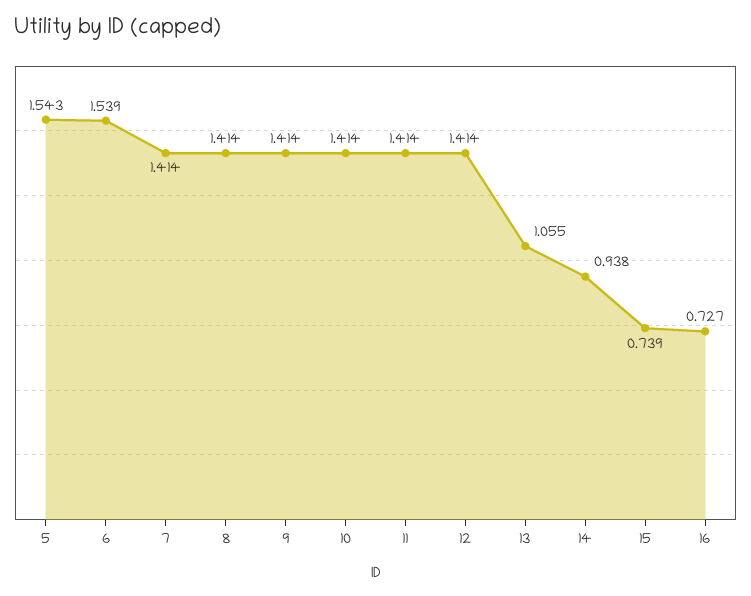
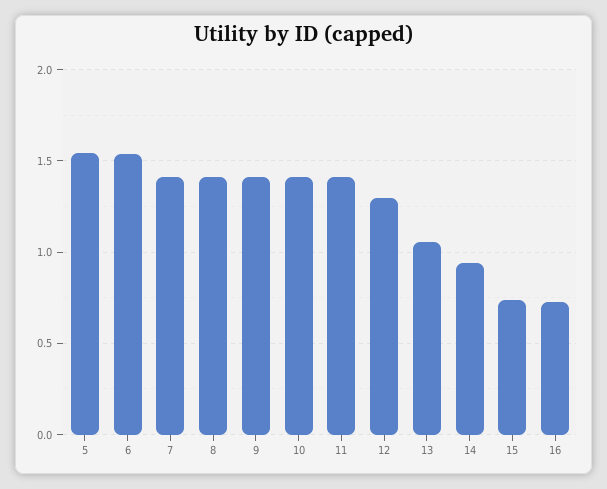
12: 1.414 -> 1.3

